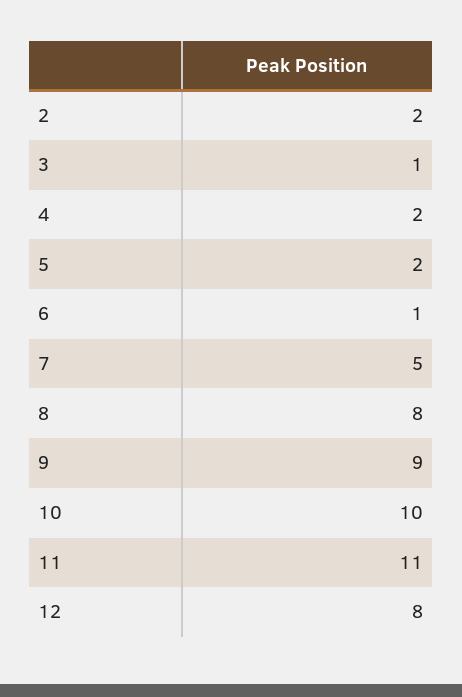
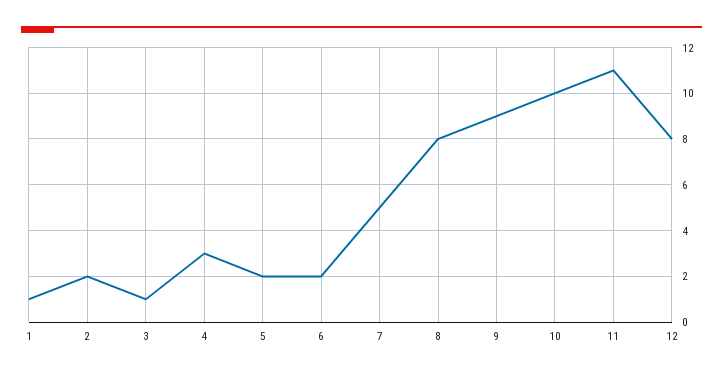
4: 2 -> 3
6: 1 -> 2
1: none -> 1

